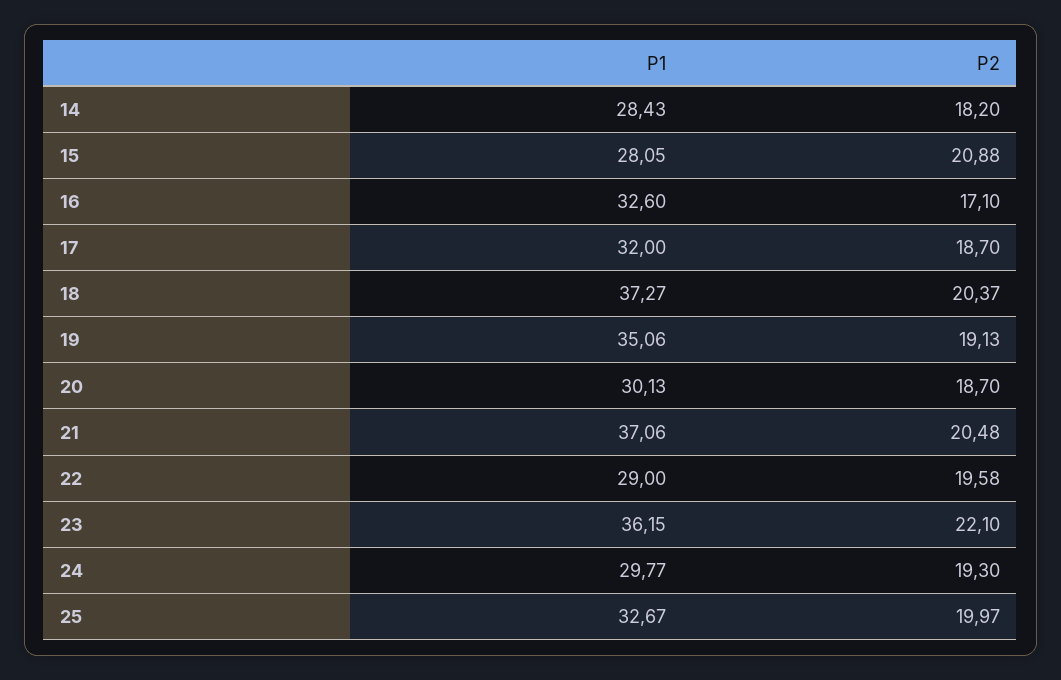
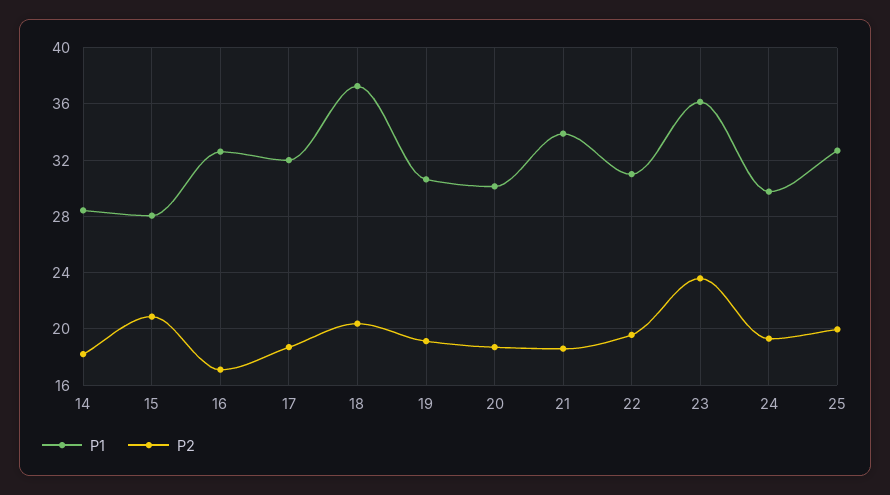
P1, 19: 35.06 -> 30.5
P1, 21: 37.06 -> 34
P2, 21: 20.48 -> 18.5
P1, 22: 29 -> 31
P2, 23: 22.1 -> 23.5

